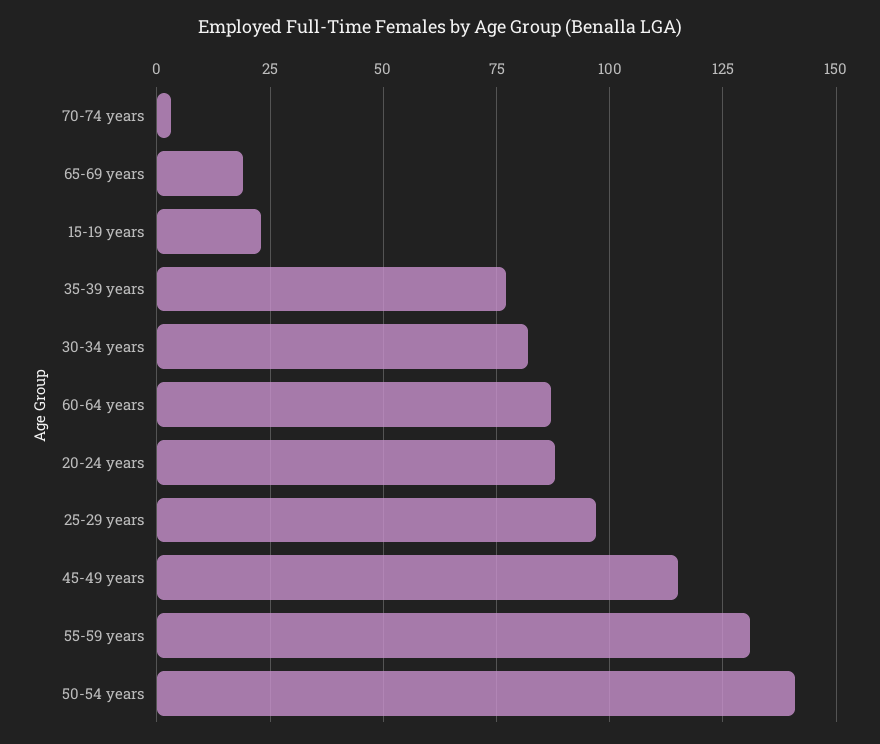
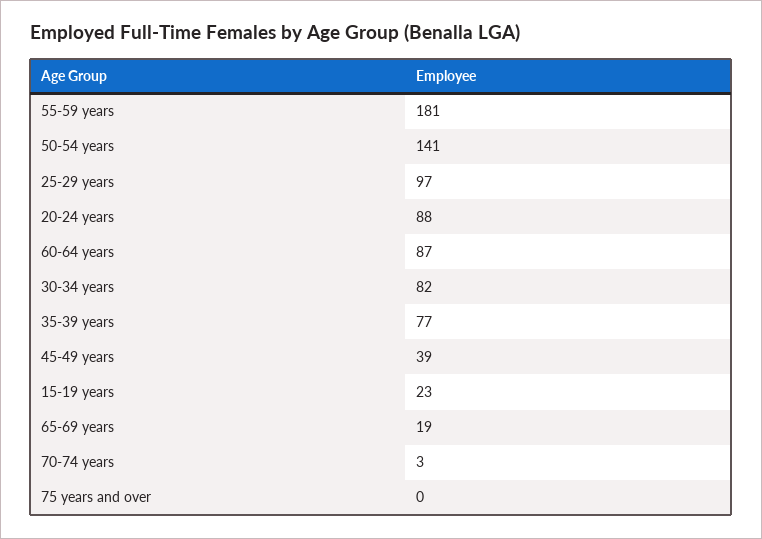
45-49 years: 115 -> 39
55-59 years: 130 -> 181
75 years and over: none -> 0

